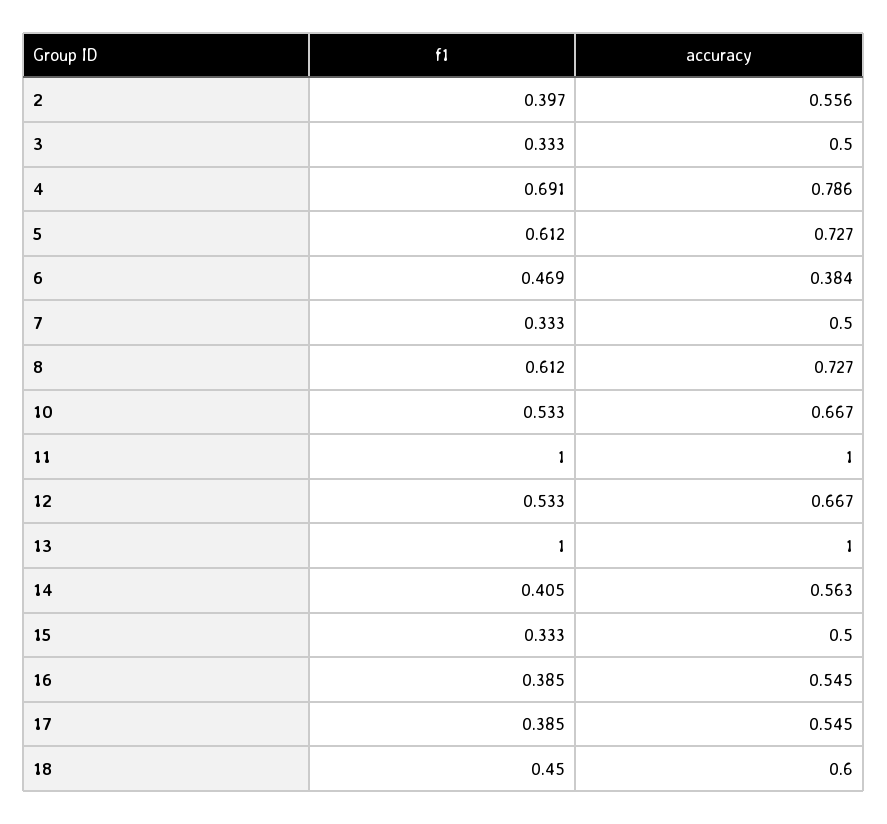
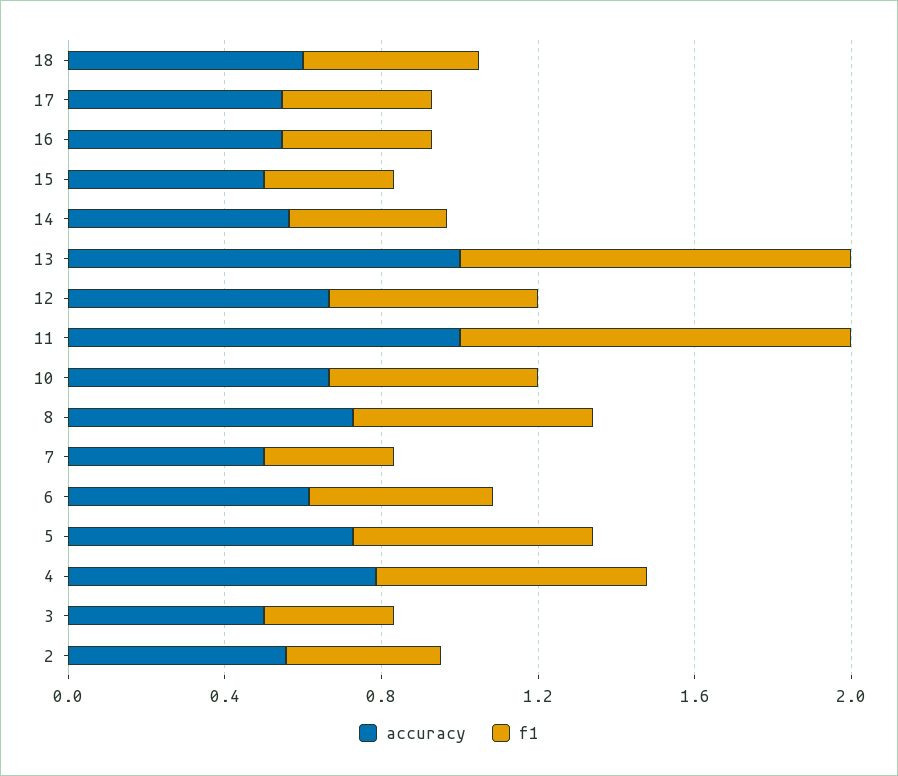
accuracy, 6: 0.384 -> 0.6

